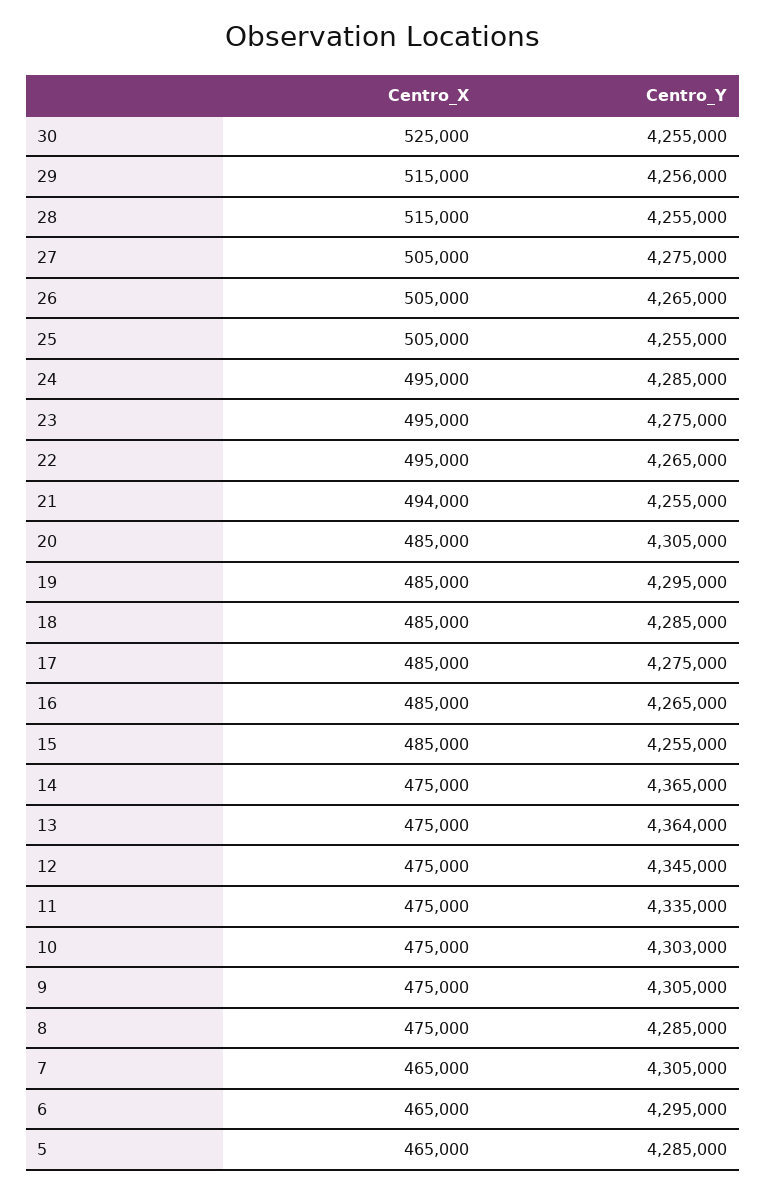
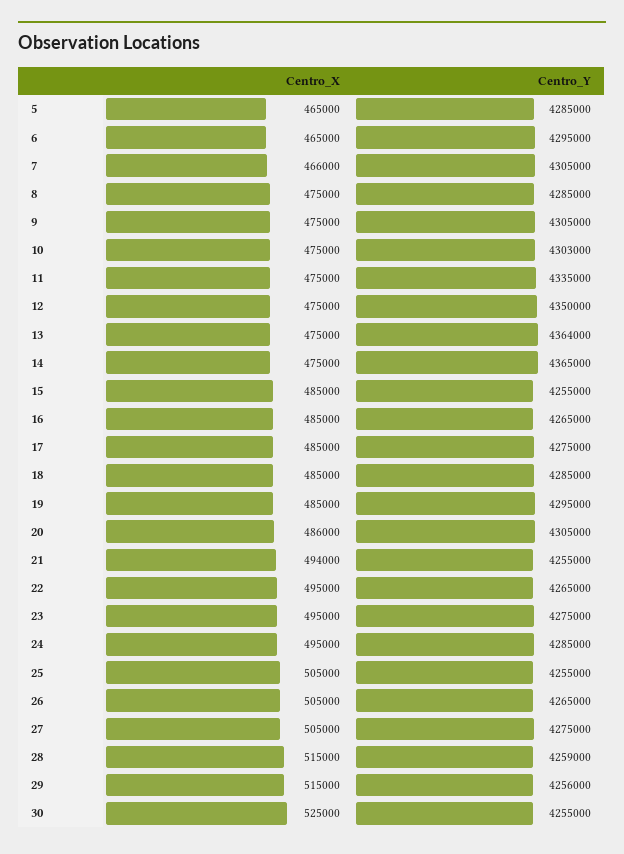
Centro_Y, 28: 4255000 -> 4259000
Centro_X, 20: 485000 -> 486000
Centro_Y, 12: 4345000 -> 4350000
Centro_X, 7: 465000 -> 466000

